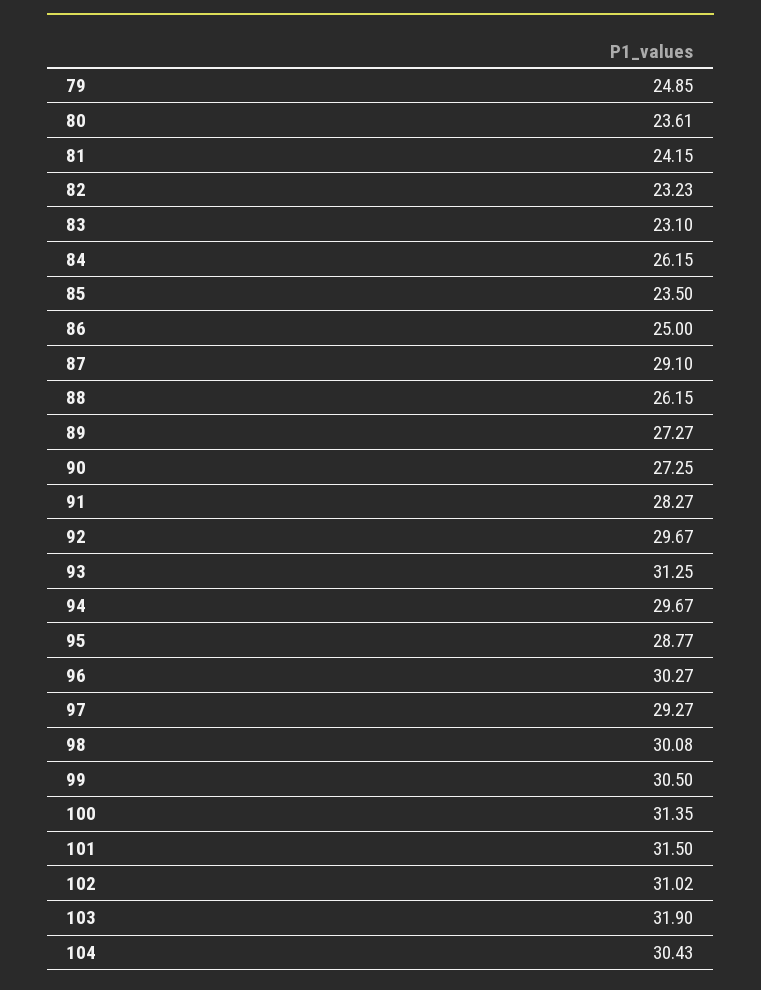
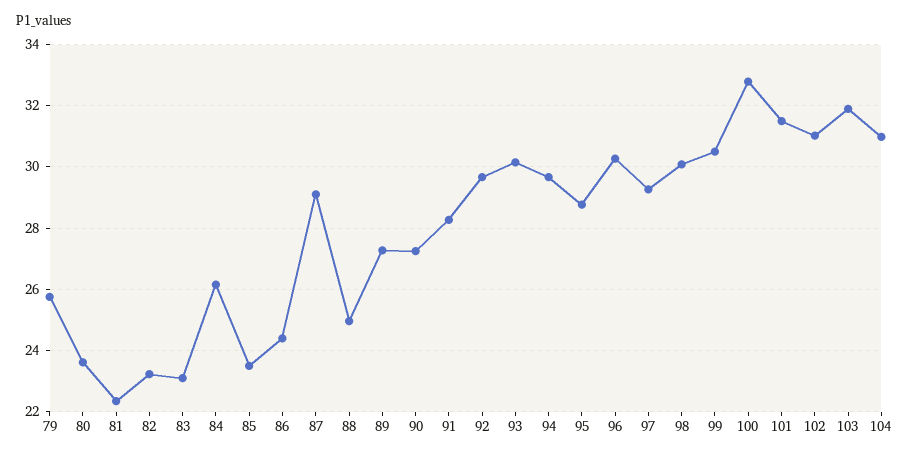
79: 24.85 -> 25.8
81: 24.15 -> 22.4
86: 25 -> 24.4
88: 26.15 -> 25
93: 31.25 -> 30.2
100: 31.35 -> 32.8
104: 30.43 -> 31

